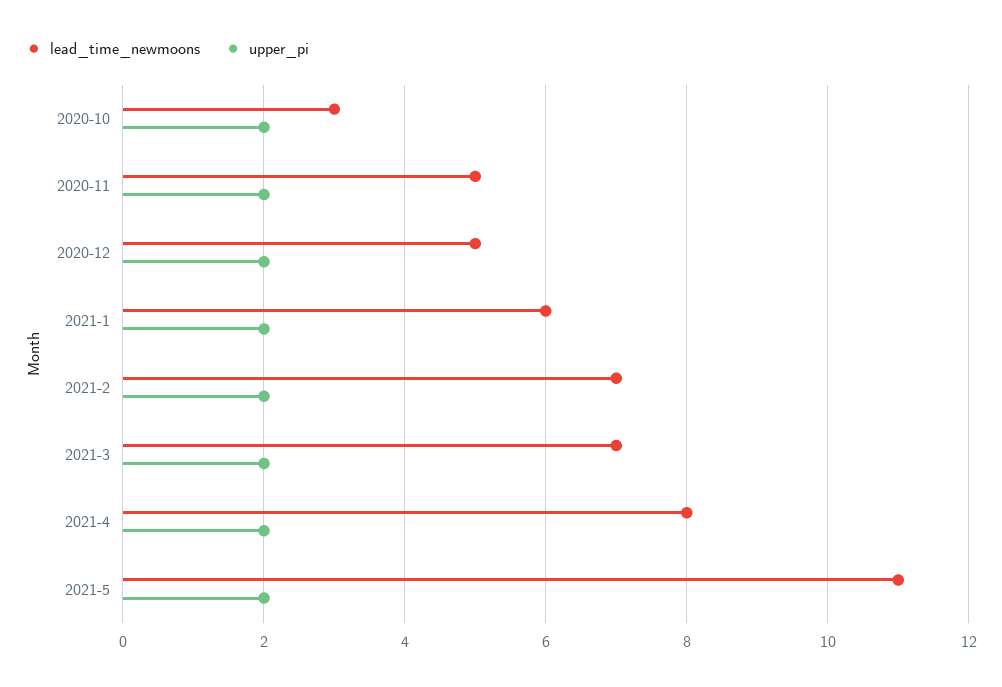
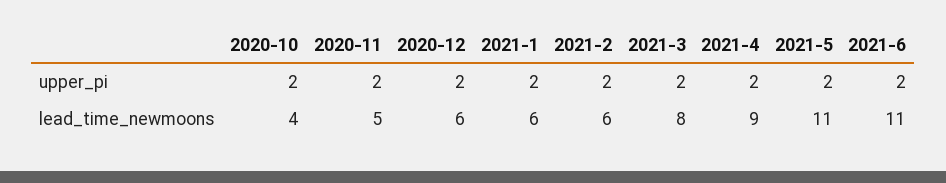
lead_time_newmoons, 2020-10: 3 -> 4
lead_time_newmoons, 2020-12: 5 -> 6
lead_time_newmoons, 2021-2: 7 -> 6
lead_time_newmoons, 2021-3: 7 -> 8
lead_time_newmoons, 2021-4: 8 -> 9
upper_pi, 2021-6: none -> 2
lead_time_newmoons, 2021-6: none -> 11

